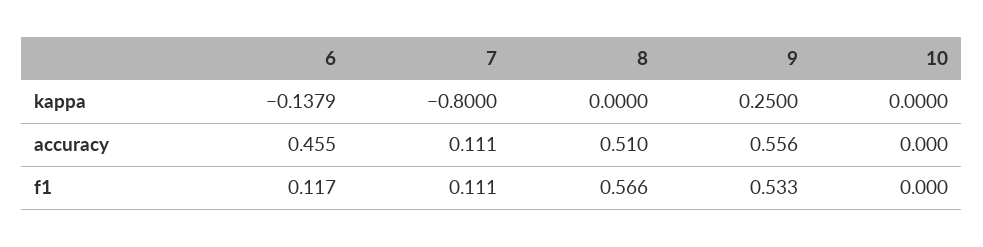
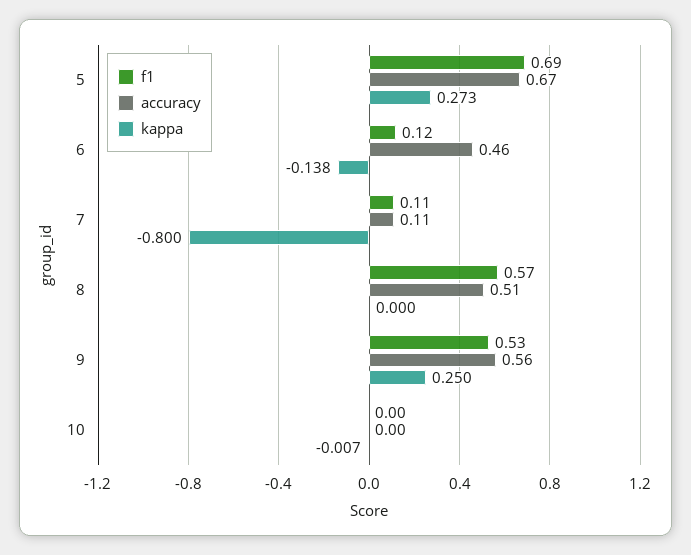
kappa, 10: 0 -> -0.007
f1, 5: none -> 0.69
accuracy, 5: none -> 0.67
kappa, 5: none -> 0.273

